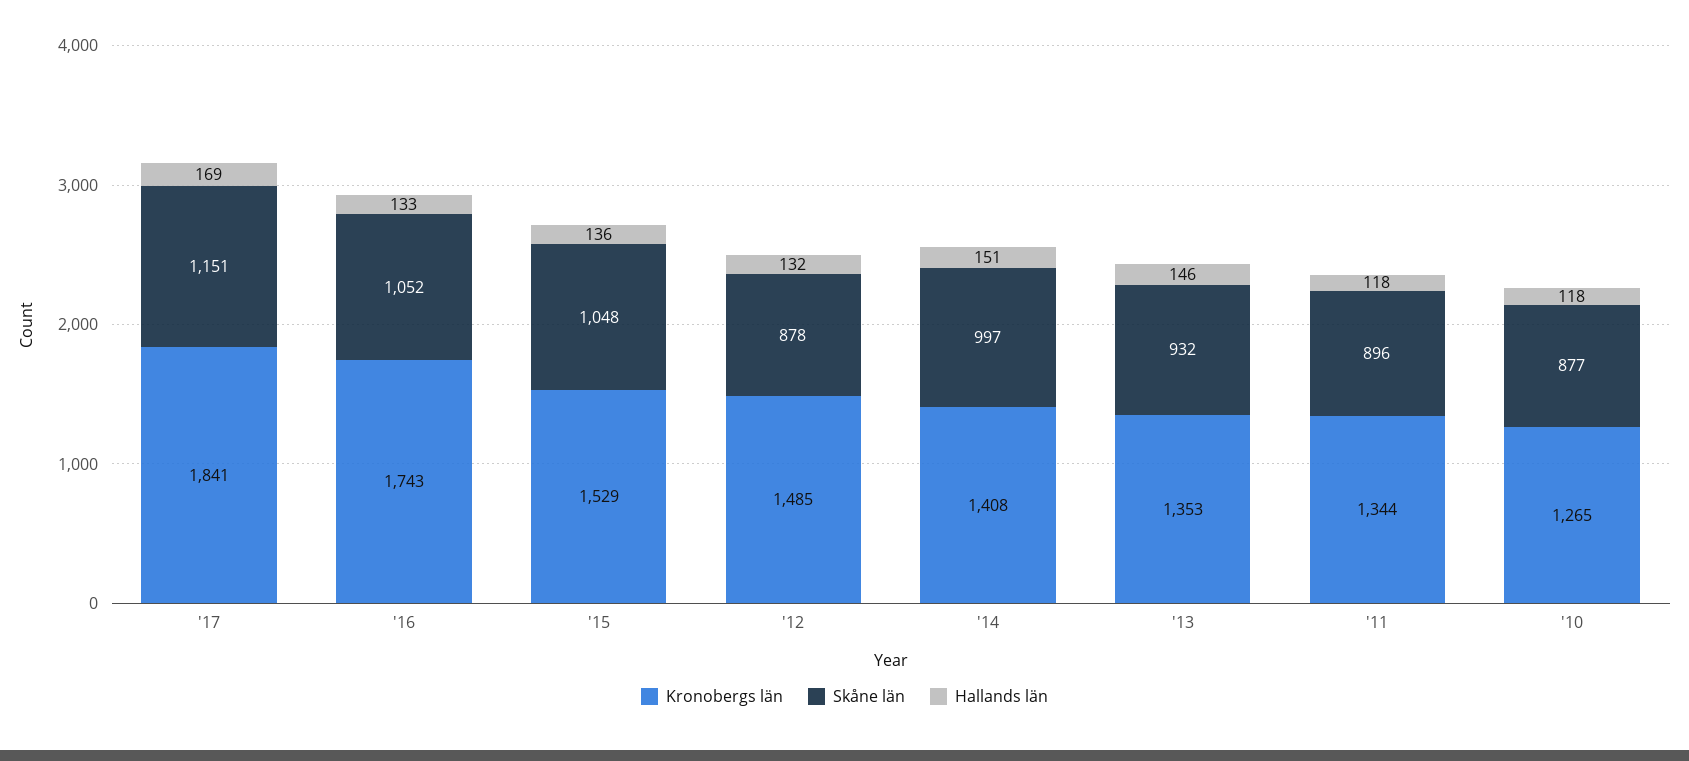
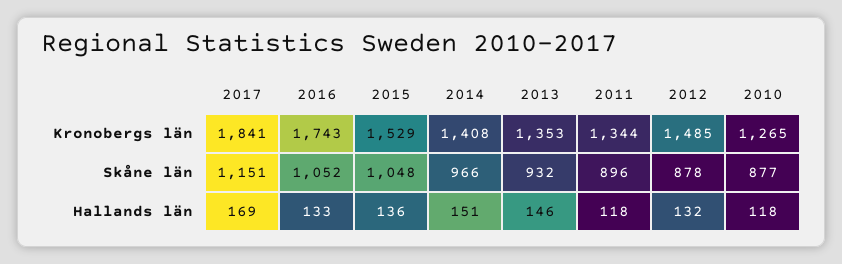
Skåne län, '14: 997 -> 966

